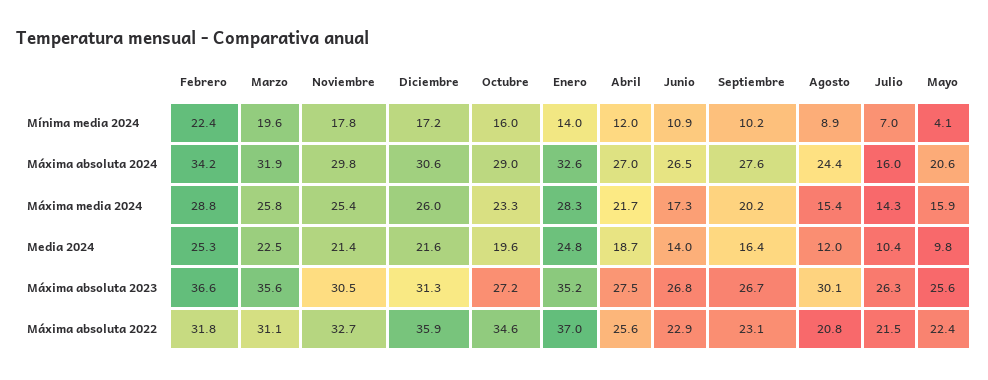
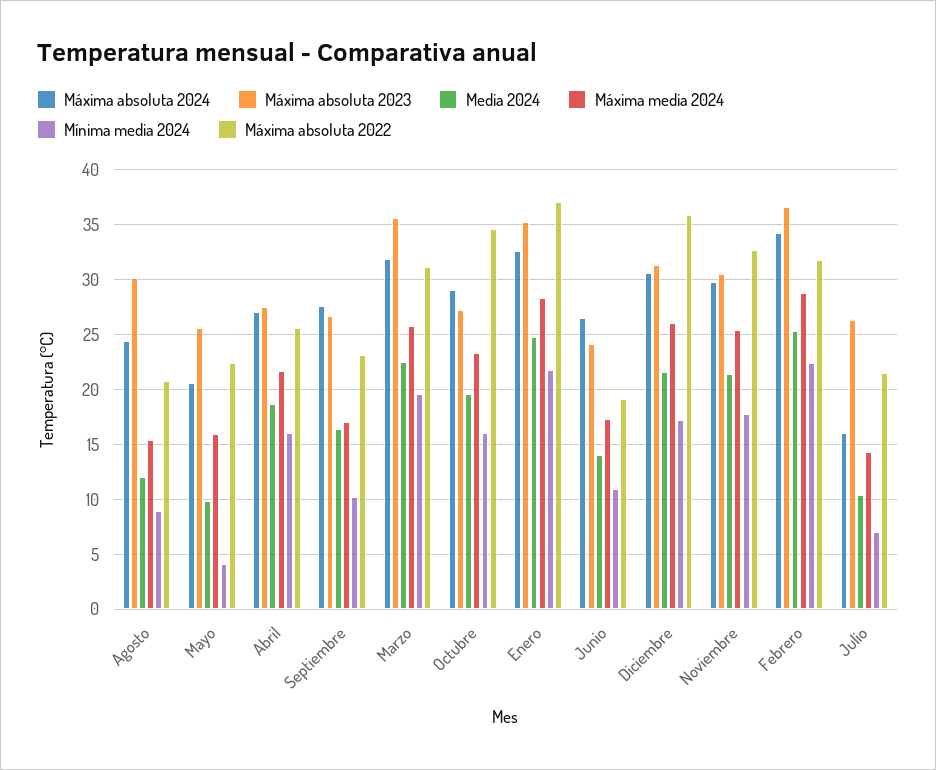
Mínima media 2024, Enero: 14 -> 22
Mínima media 2024, Abril: 12 -> 16
Máxima media 2024, Septiembre: 20.2 -> 17
Máxima absoluta 2023, Junio: 26.8 -> 24
Máxima absoluta 2022, Junio: 22.9 -> 19

